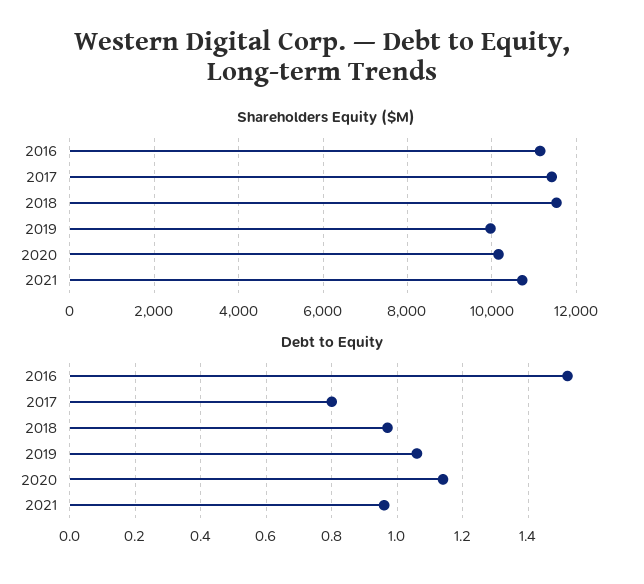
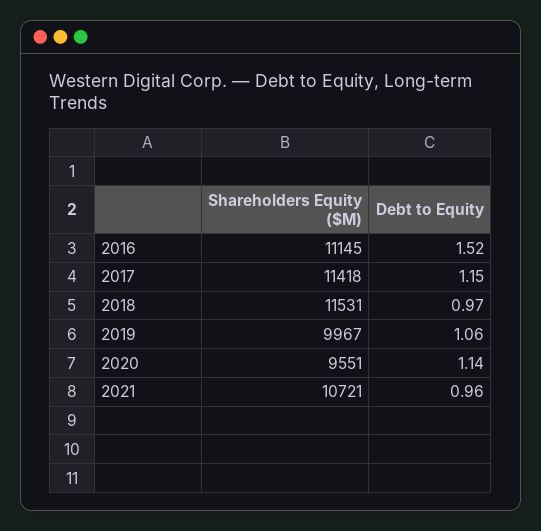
Shareholders Equity ($M), 2020: 10200 -> 9551
Debt to Equity, 2017: 0.8 -> 1.15

